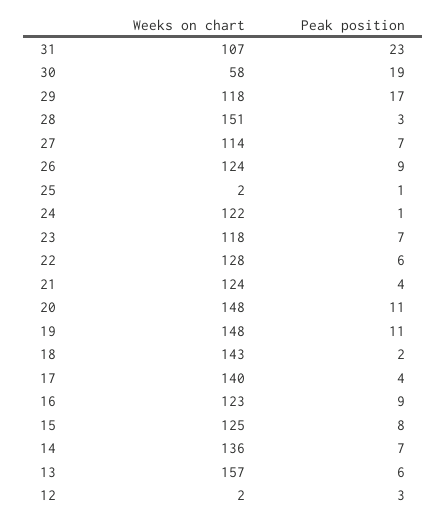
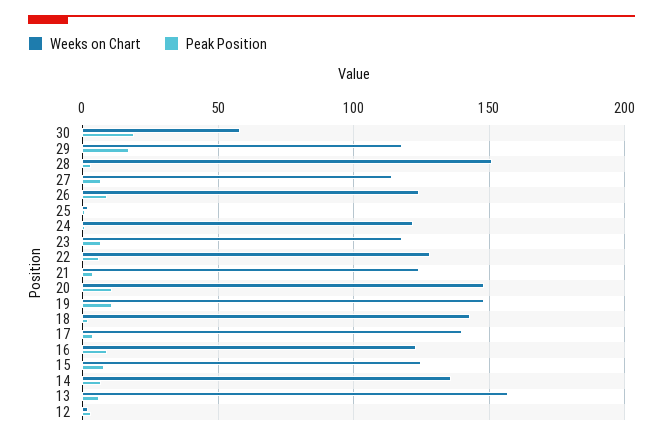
Weeks on chart, 31: 107 -> none
Peak position, 31: 23 -> none

